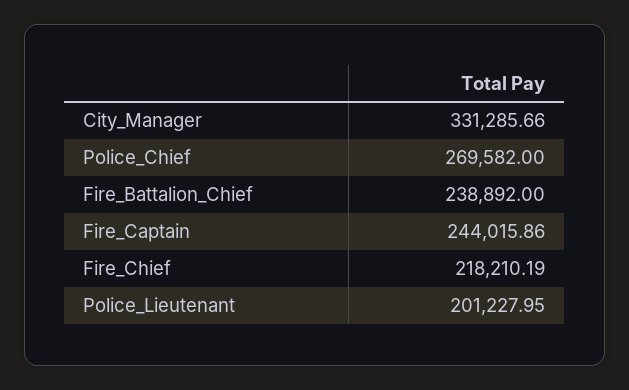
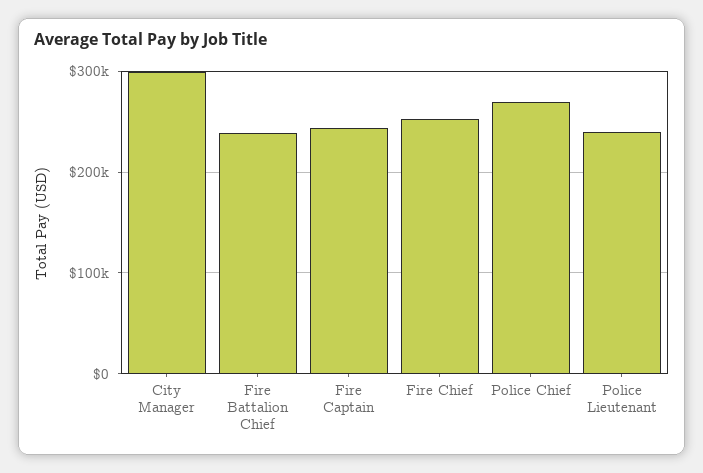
City_Manager: 331285.66 -> 300000
Fire_Chief: 218210.19 -> 250000
Police_Lieutenant: 201227.95 -> 240000

